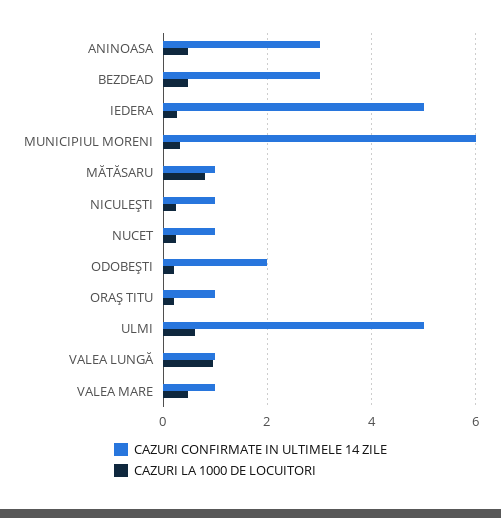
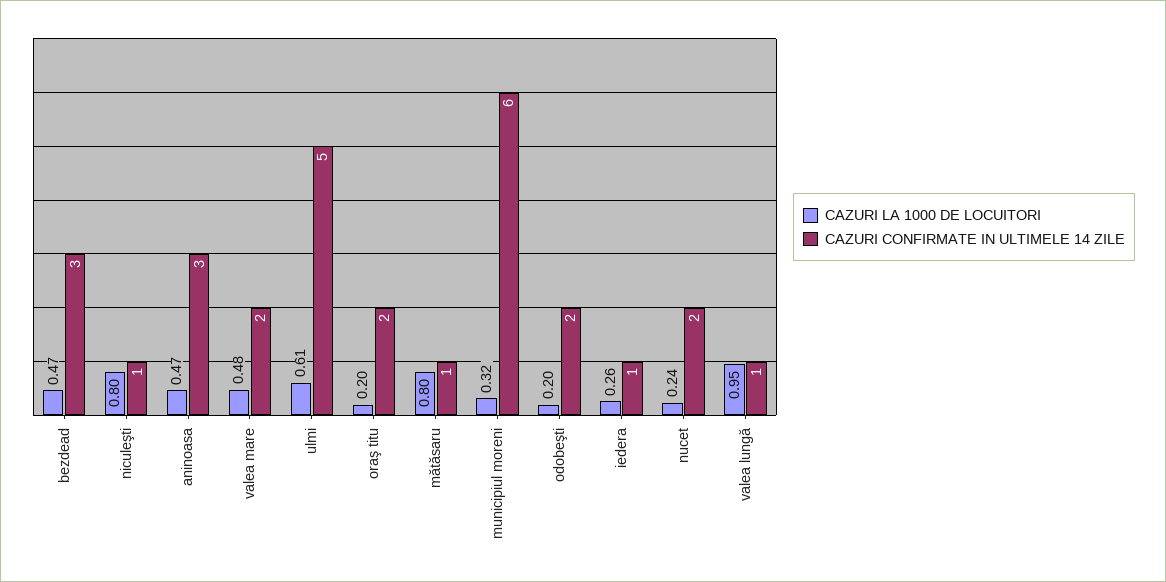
CAZURI CONFIRMATE IN ULTIMELE 14 ZILE, IEDERA: 5 -> 1
CAZURI LA 1000 DE LOCUITORI, NICULEŞTI: 0.2 -> 0.8
CAZURI CONFIRMATE IN ULTIMELE 14 ZILE, NUCET: 1 -> 2
CAZURI CONFIRMATE IN ULTIMELE 14 ZILE, ORAŞ TITU: 1 -> 2
CAZURI CONFIRMATE IN ULTIMELE 14 ZILE, VALEA MARE: 1 -> 2

